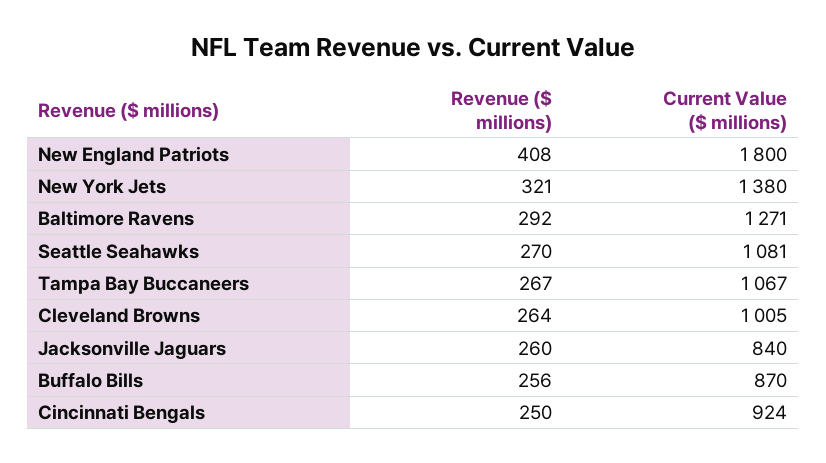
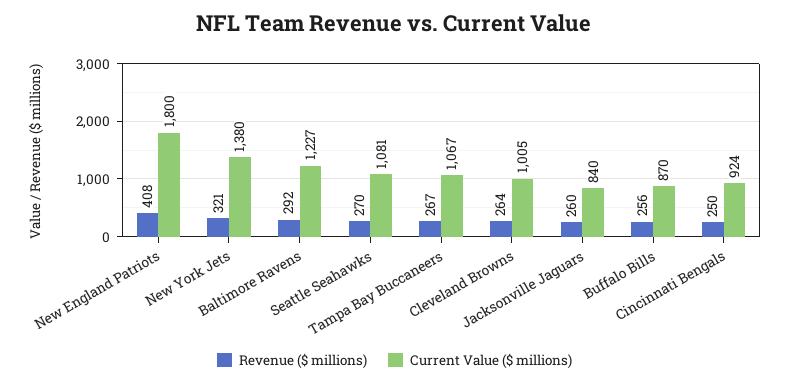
Current Value ($ millions), Baltimore Ravens: 1271 -> 1227

